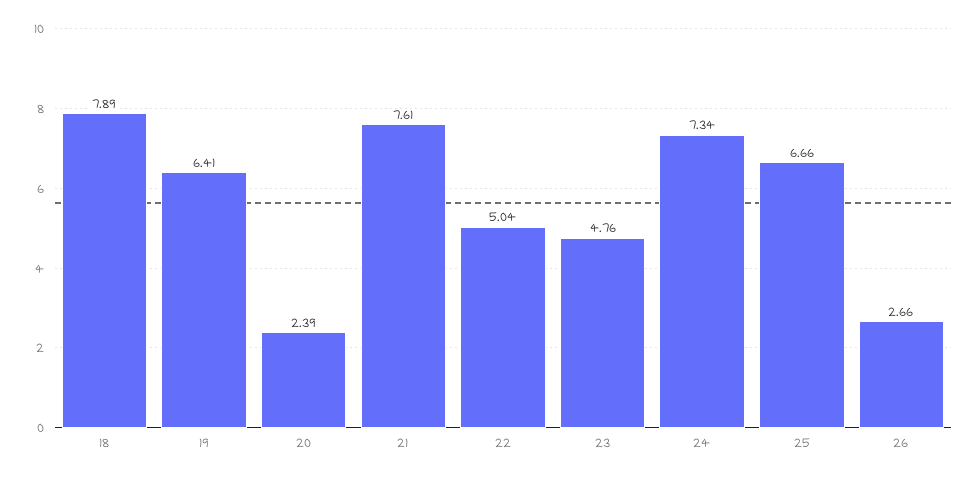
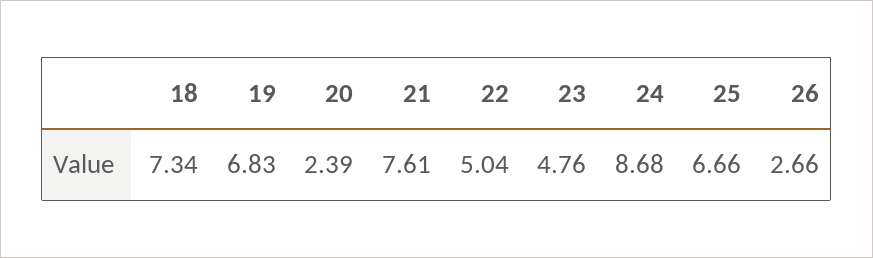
18: 7.89 -> 7.34
19: 6.41 -> 6.83
24: 7.34 -> 8.68

